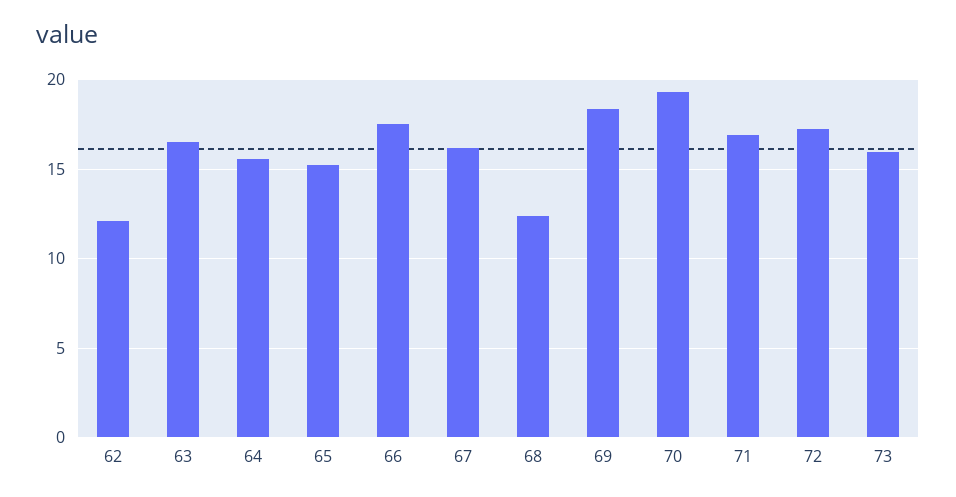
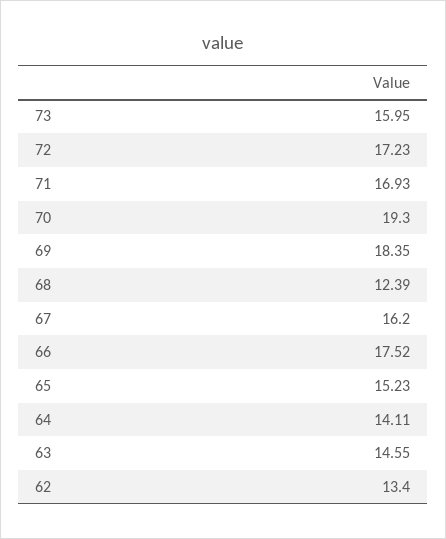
62: 12 -> 13.4
63: 16.5 -> 14.55
64: 15.5 -> 14.11

